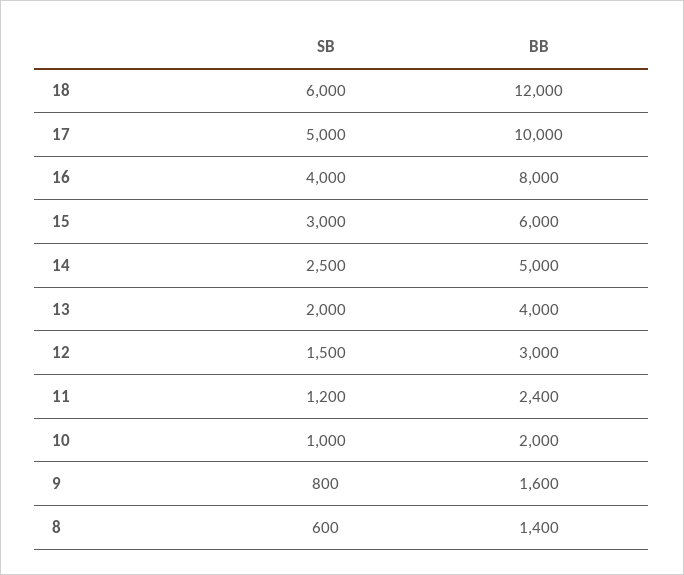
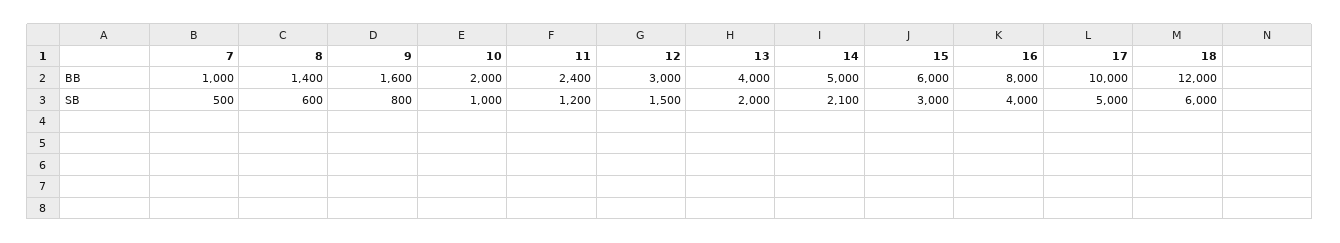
SB, 14: 2500 -> 2100
BB, 7: none -> 1000
SB, 7: none -> 500

